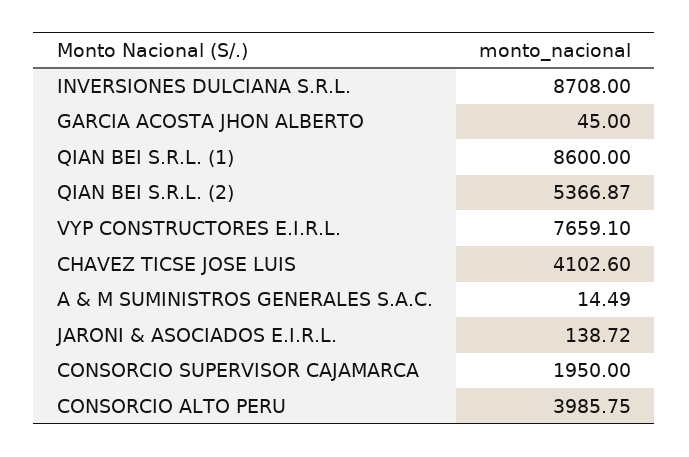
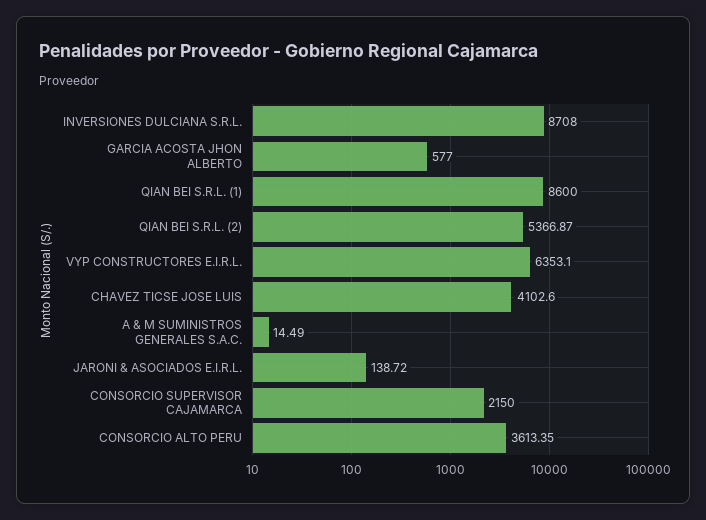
GARCIA ACOSTA JHON ALBERTO: 45 -> 577
VYP CONSTRUCTORES E.I.R.L.: 7659.1 -> 6353.1
CONSORCIO SUPERVISOR CAJAMARCA: 1950 -> 2150
CONSORCIO ALTO PERU: 3985.75 -> 3613.35

